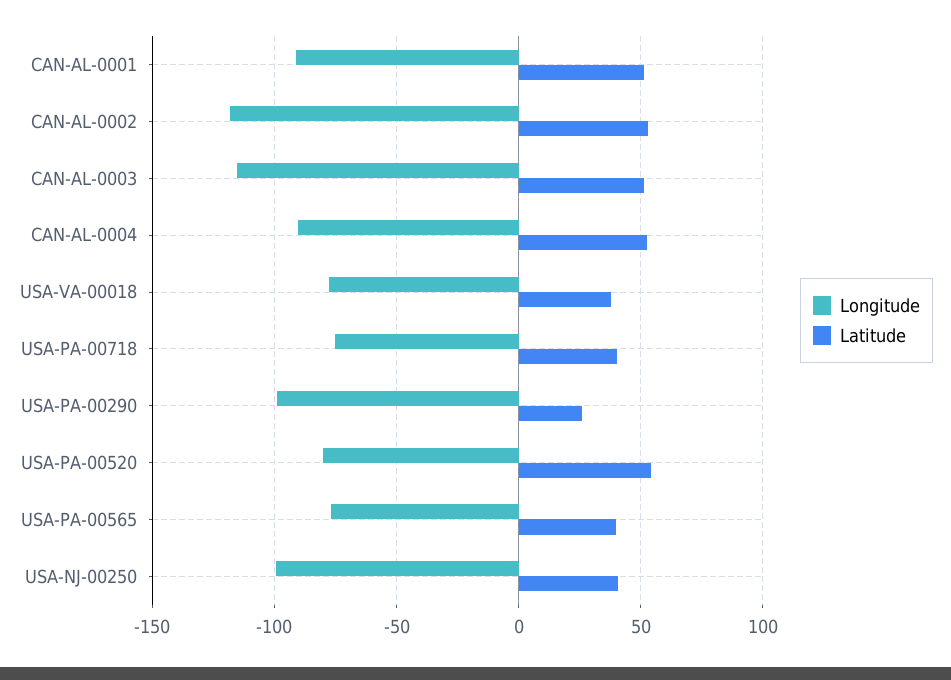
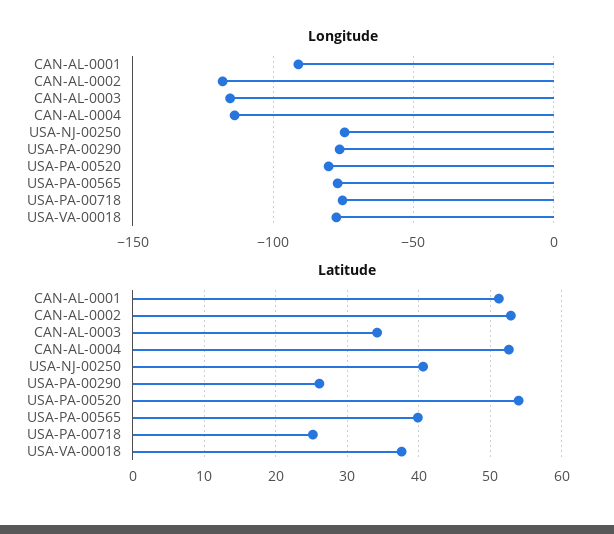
Latitude, CAN-AL-0003: 50 -> 34
Longitude, CAN-AL-0004: -90 -> -115
Latitude, USA-PA-00718: 40 -> 25
Longitude, USA-PA-00290: -100 -> -75
Longitude, USA-NJ-00250: -100 -> -75

